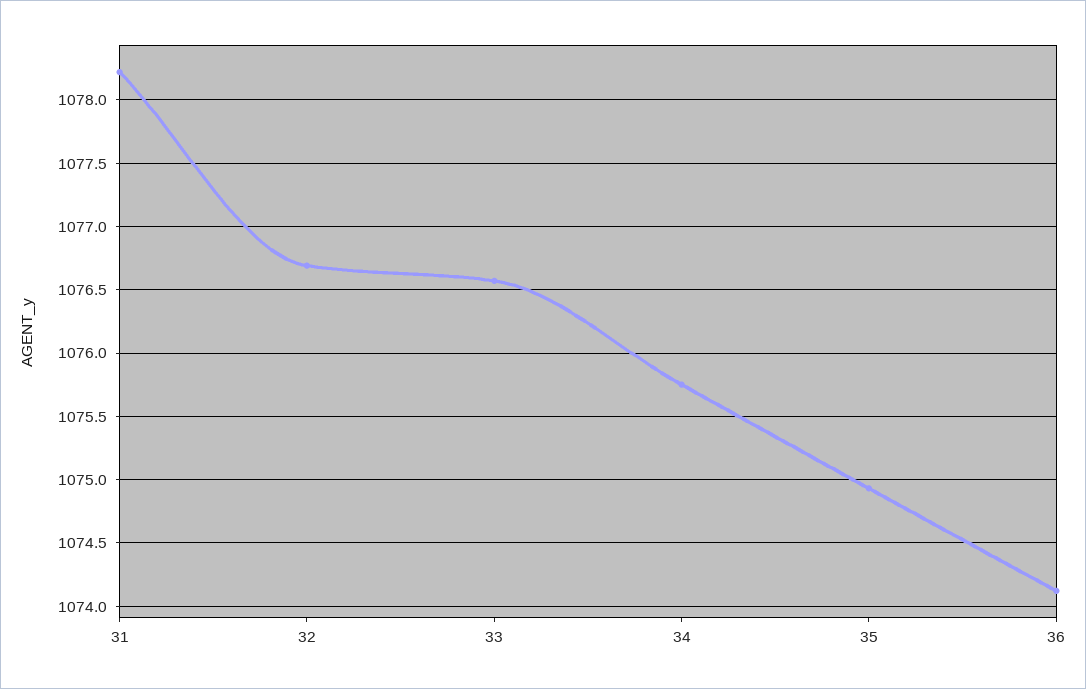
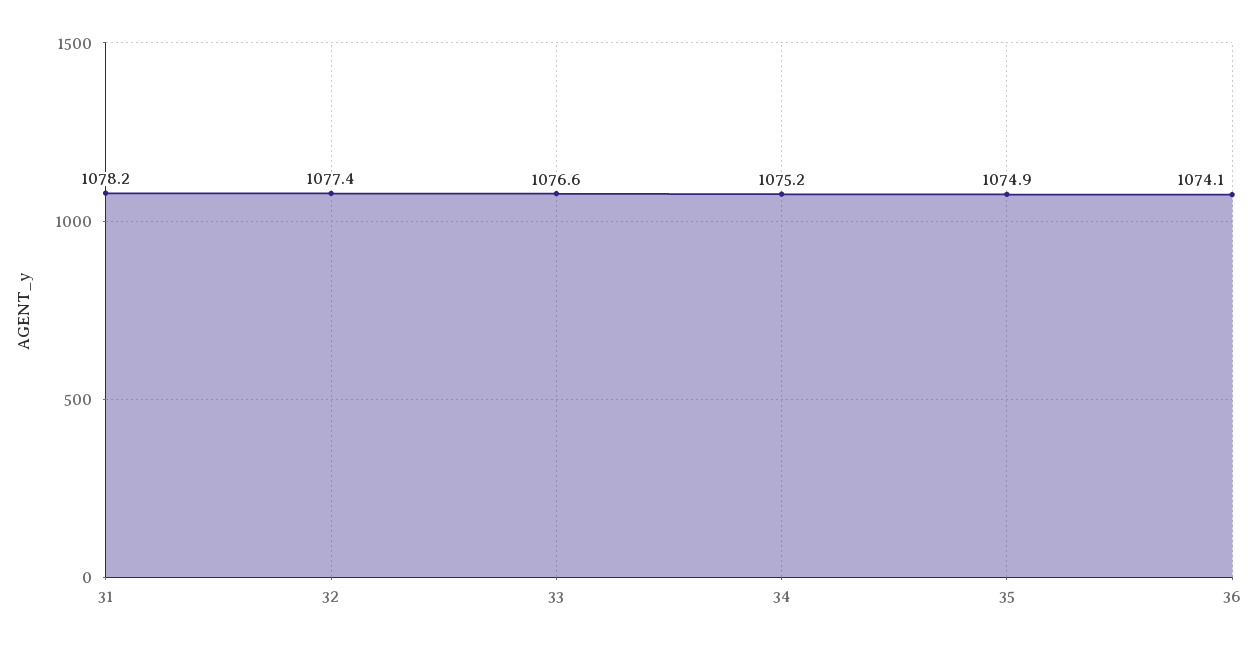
32: 1076.7 -> 1077.4
34: 1075.75 -> 1075.2

